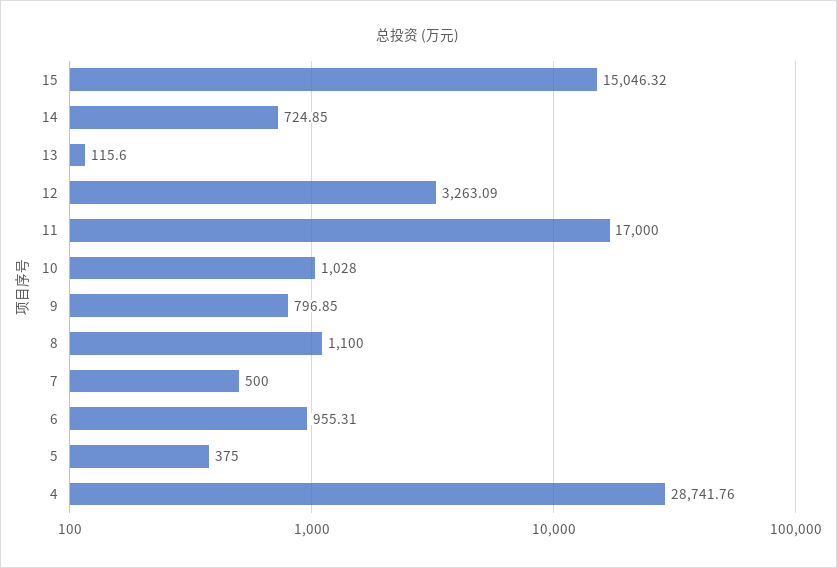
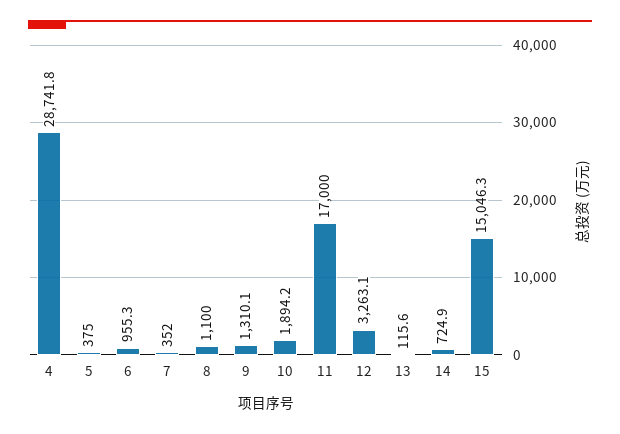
10: 1028 -> 1894.2
9: 796.85 -> 1310.1
7: 500 -> 352

